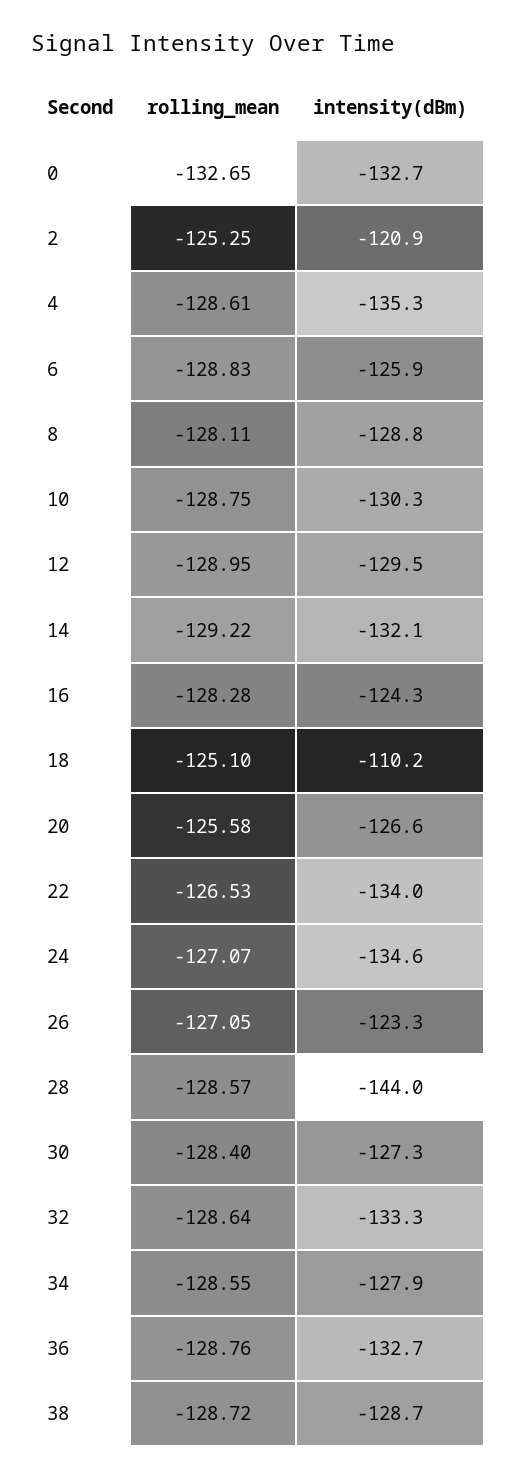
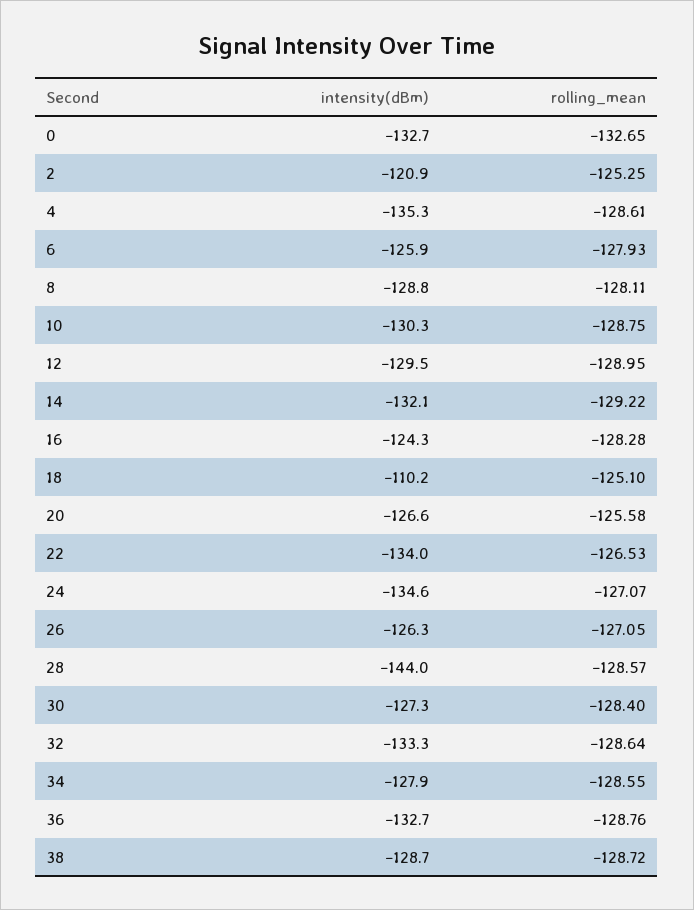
rolling_mean, 6: -128.83 -> -127.93
intensity(dBm), 26: -123.3 -> -126.3

